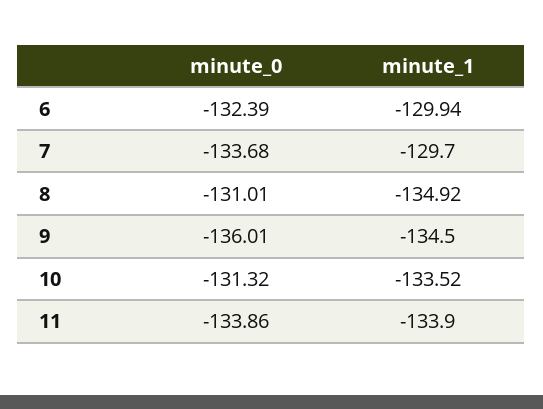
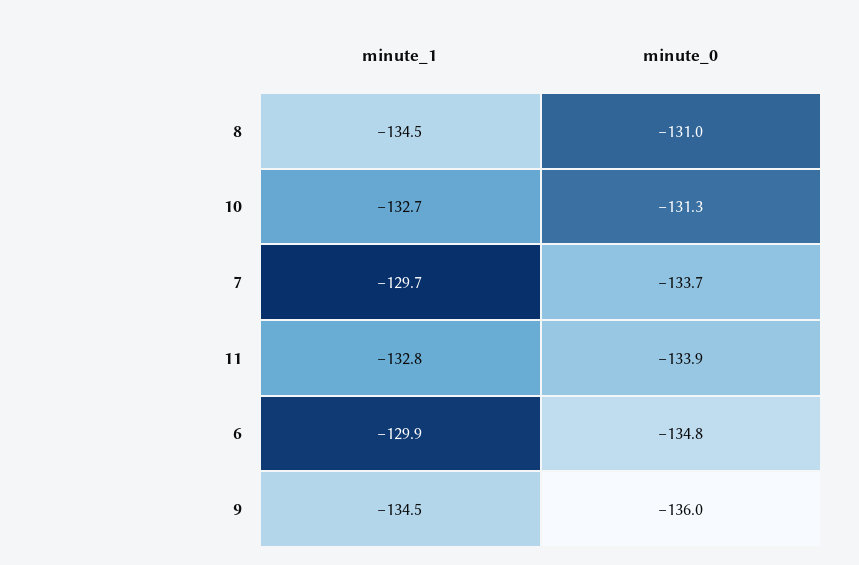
minute_0, 6: -132.39 -> -134.8
minute_1, 8: -134.92 -> -134.5
minute_1, 10: -133.52 -> -132.7
minute_1, 11: -133.9 -> -132.8

